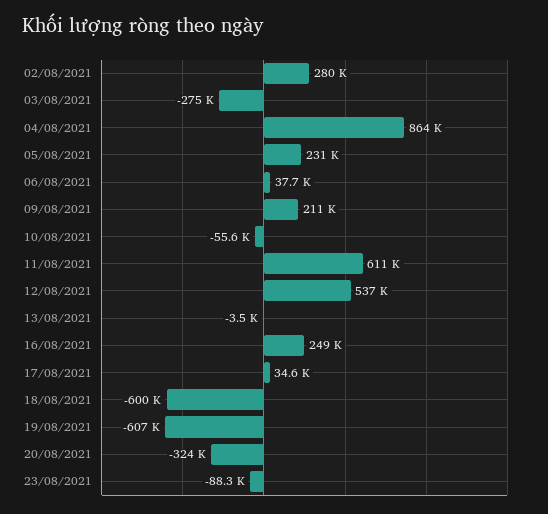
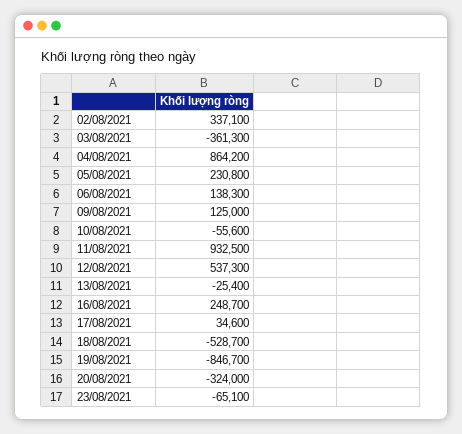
02/08/2021: 280000 -> 337100
03/08/2021: -275000 -> -361300
06/08/2021: 37700 -> 138300
09/08/2021: 211000 -> 125000
11/08/2021: 611000 -> 932500
13/08/2021: -3500 -> -25400
18/08/2021: -600000 -> -528700
19/08/2021: -607000 -> -846700
23/08/2021: -88300 -> -65100

